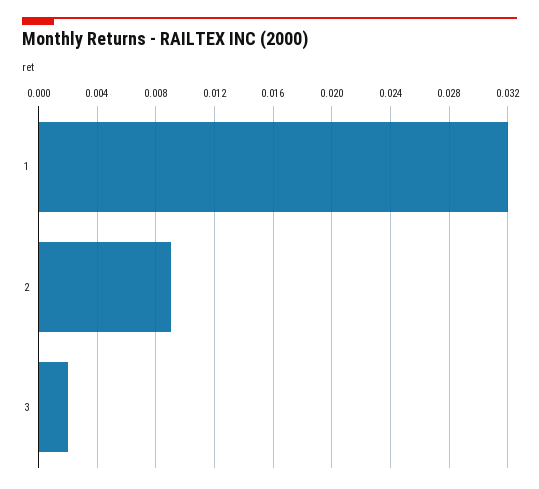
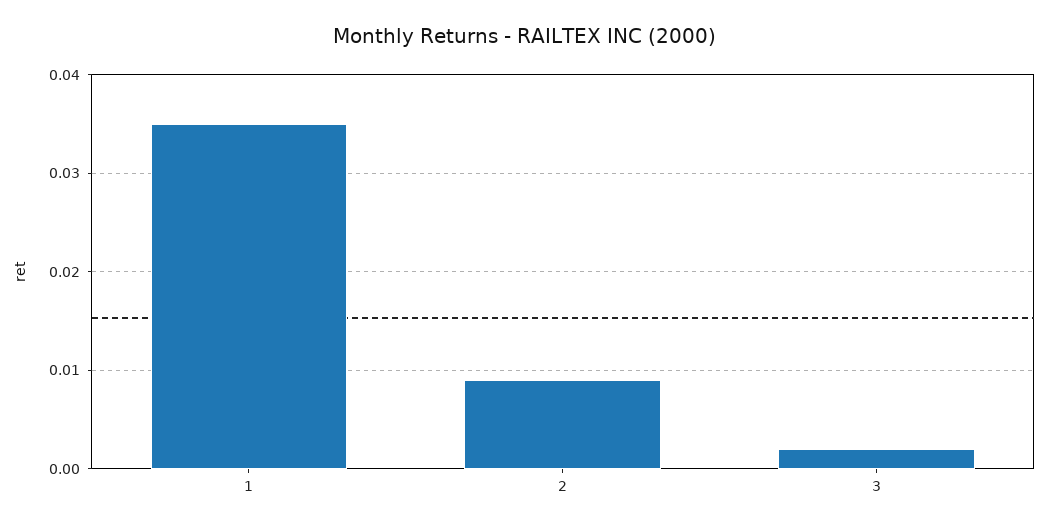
1: 0.032 -> 0.035

